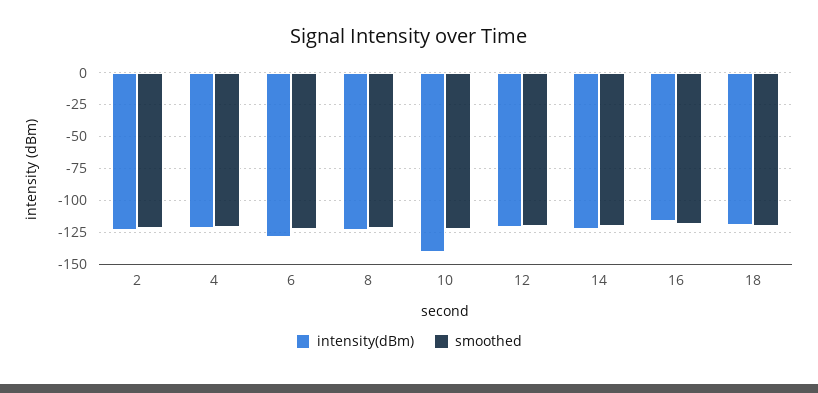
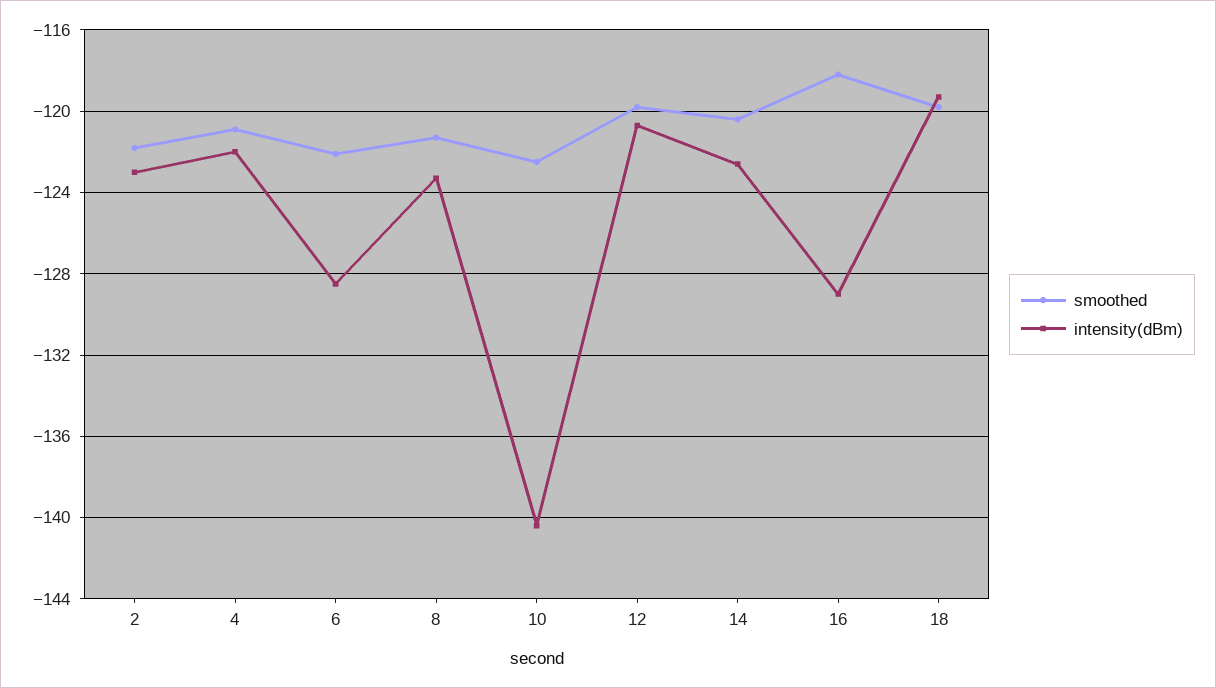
intensity(dBm), 16: -115 -> -129

